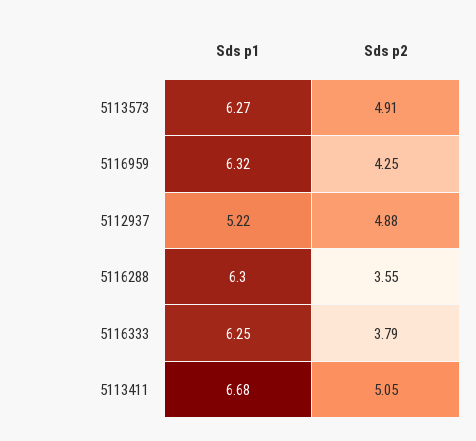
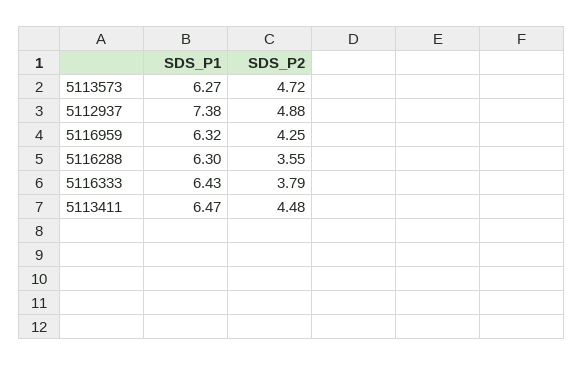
Sds p2, 5113573: 4.91 -> 4.72
Sds p1, 5112937: 5.22 -> 7.38
Sds p1, 5116333: 6.25 -> 6.43
Sds p1, 5113411: 6.68 -> 6.47
Sds p2, 5113411: 5.05 -> 4.48

